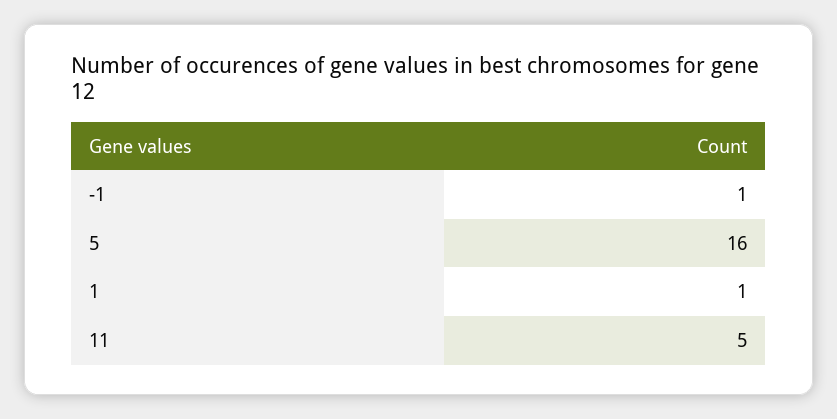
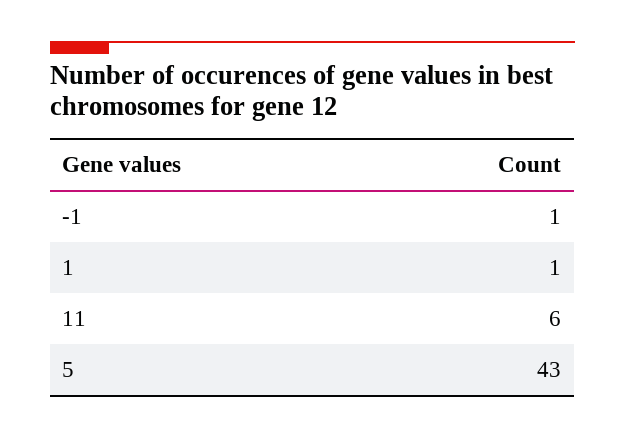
5: 16 -> 43
11: 5 -> 6

